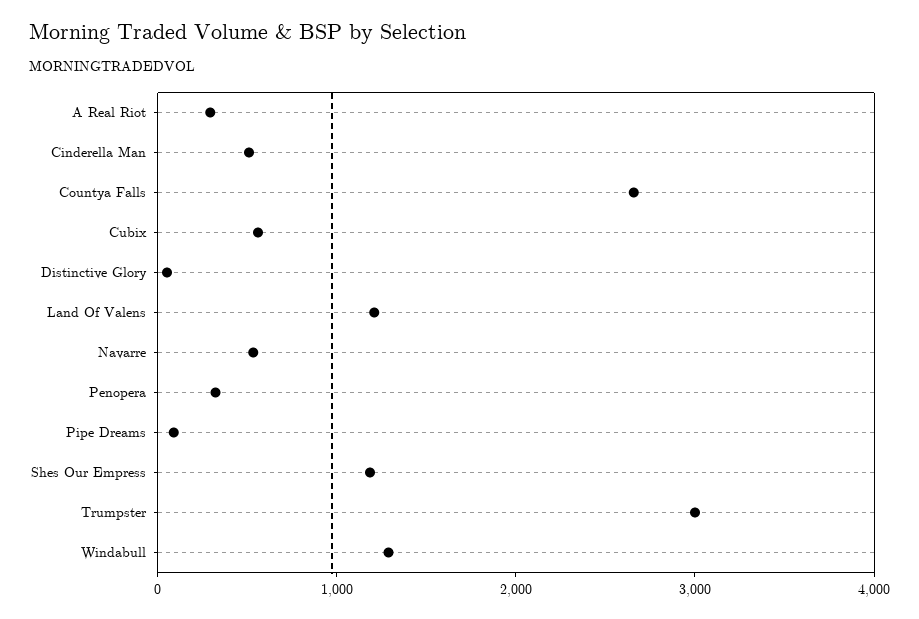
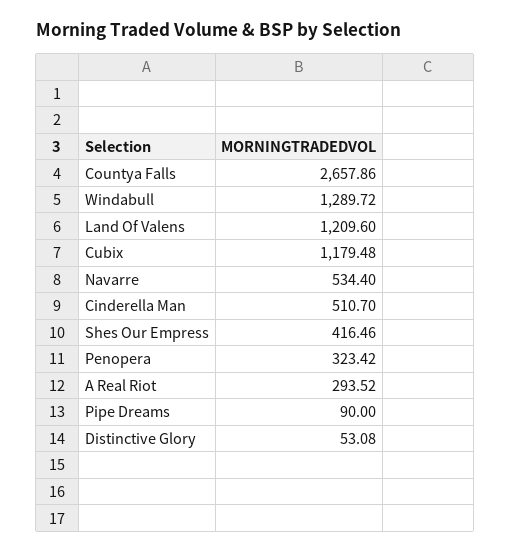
Cubix: 600 -> 1179.48
Shes Our Empress: 1200 -> 416.46
Trumpster: 3000 -> none

